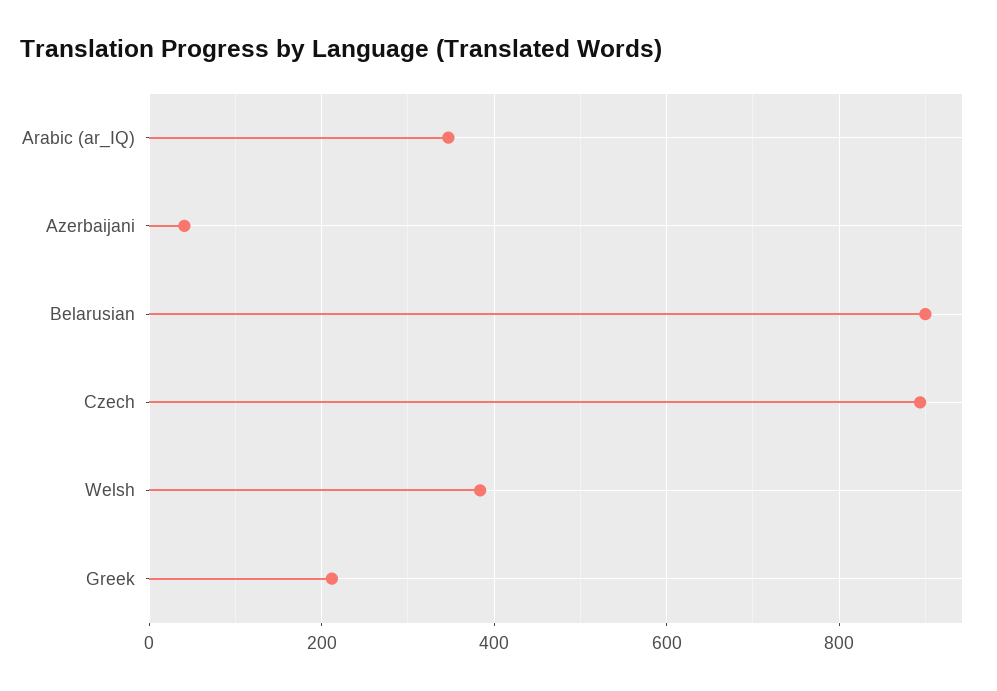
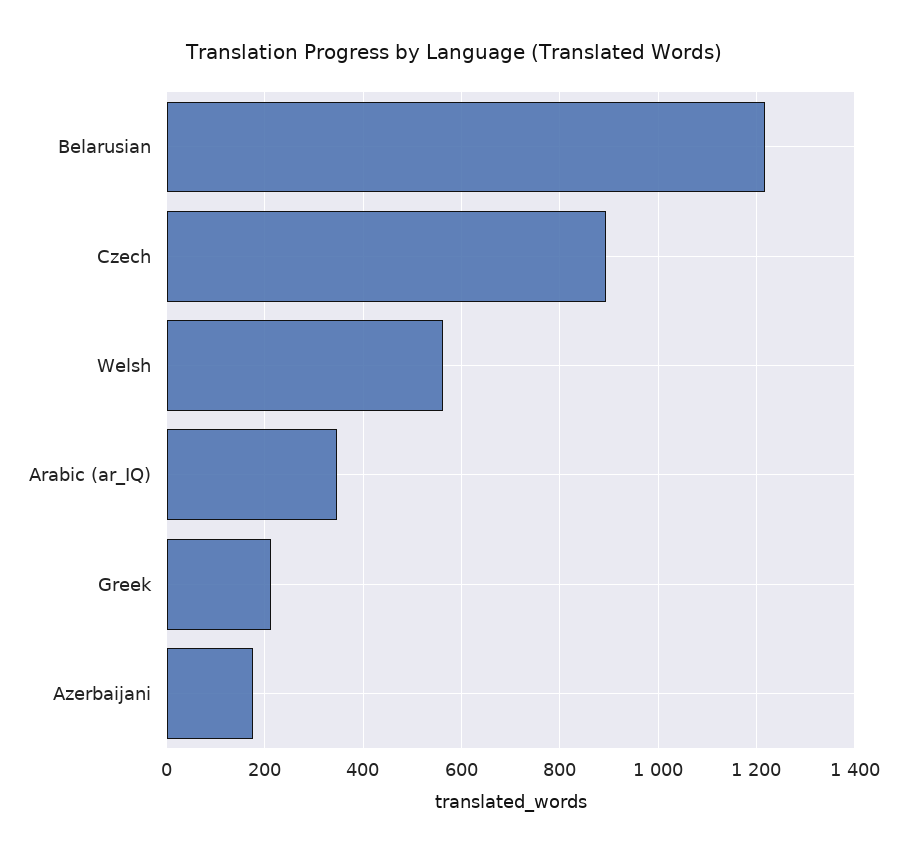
Azerbaijani: 40 -> 180
Belarusian: 900 -> 1220
Welsh: 380 -> 560

